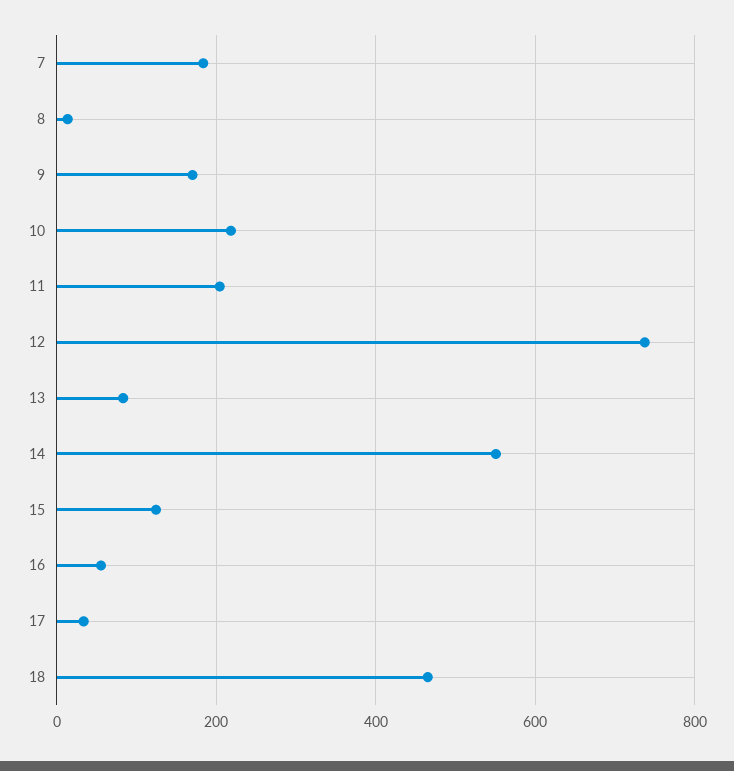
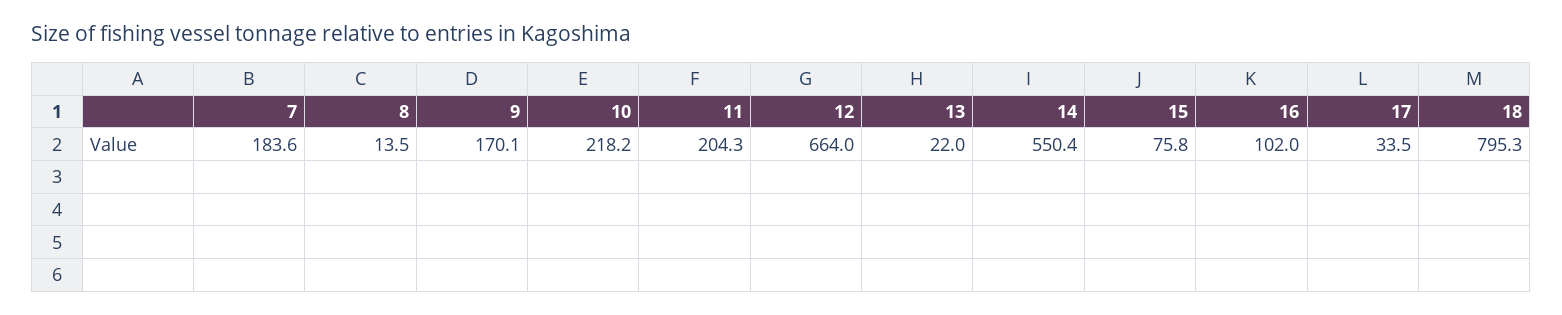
12: 740 -> 664
13: 80 -> 22
15: 120 -> 75.8
16: 60 -> 102
18: 460 -> 795.3

